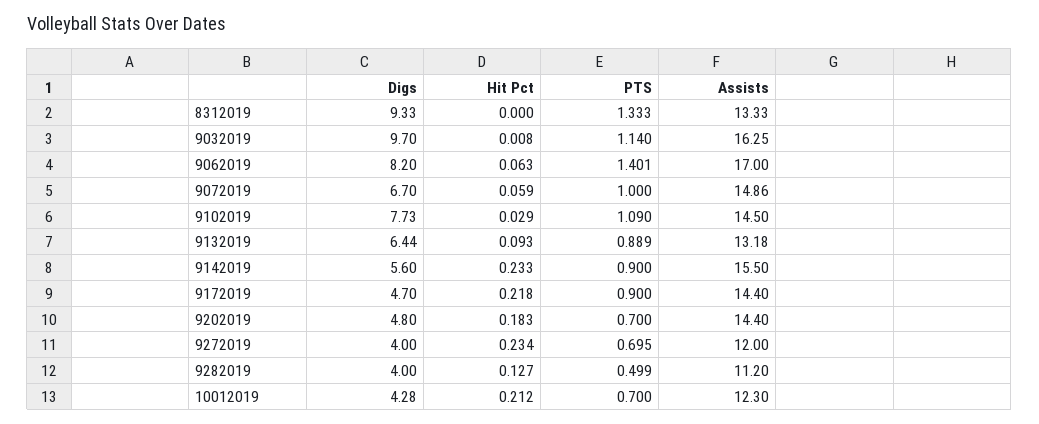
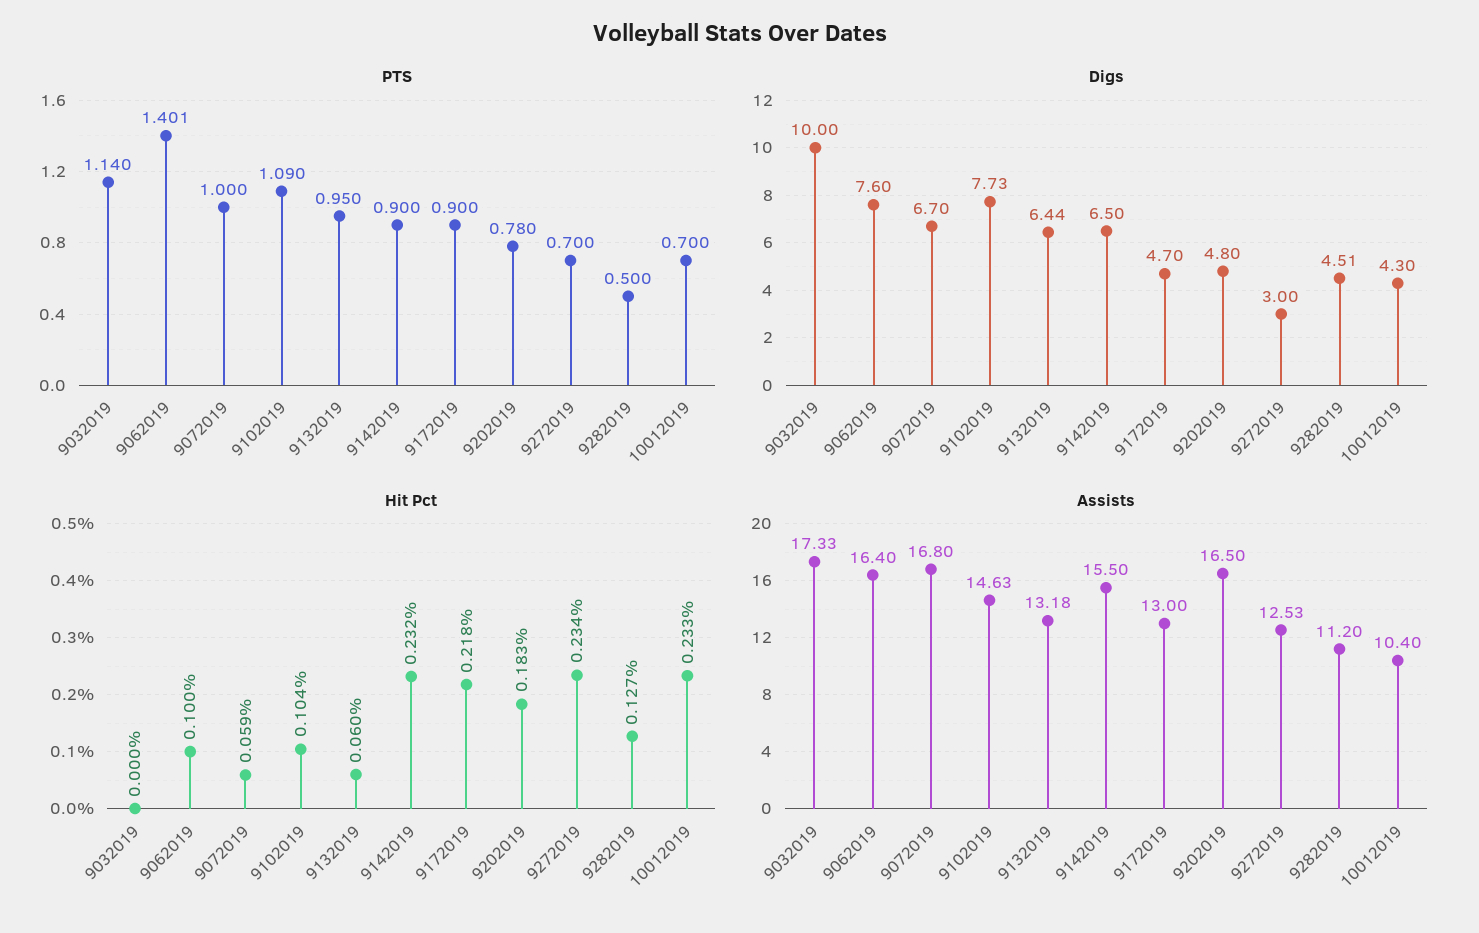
Digs, 8312019: 9.33 -> none
Hit Pct, 8312019: 0 -> none
PTS, 8312019: 1.333 -> none
Assists, 8312019: 13.33 -> none
Digs, 9032019: 9.7 -> 10
Hit Pct, 9032019: 0.008 -> 0
Assists, 9032019: 16.25 -> 17.33
Digs, 9062019: 8.2 -> 7.6
Hit Pct, 9062019: 0.063 -> 0.1
Assists, 9062019: 17 -> 16.4
Assists, 9072019: 14.86 -> 16.8
Hit Pct, 9102019: 0.029 -> 0.104
Assists, 9102019: 14.5 -> 14.63
Hit Pct, 9132019: 0.093 -> 0.06
PTS, 9132019: 0.889 -> 0.95
Digs, 9142019: 5.6 -> 6.5
Hit Pct, 9142019: 0.233 -> 0.232
Assists, 9172019: 14.4 -> 13
PTS, 9202019: 0.7 -> 0.78
Assists, 9202019: 14.4 -> 16.5
Digs, 9272019: 4 -> 3
PTS, 9272019: 0.695 -> 0.7
Assists, 9272019: 12 -> 12.53
Digs, 9282019: 4 -> 4.51
PTS, 9282019: 0.499 -> 0.5
Digs, 10012019: 4.28 -> 4.3
Hit Pct, 10012019: 0.212 -> 0.233
Assists, 10012019: 12.3 -> 10.4

